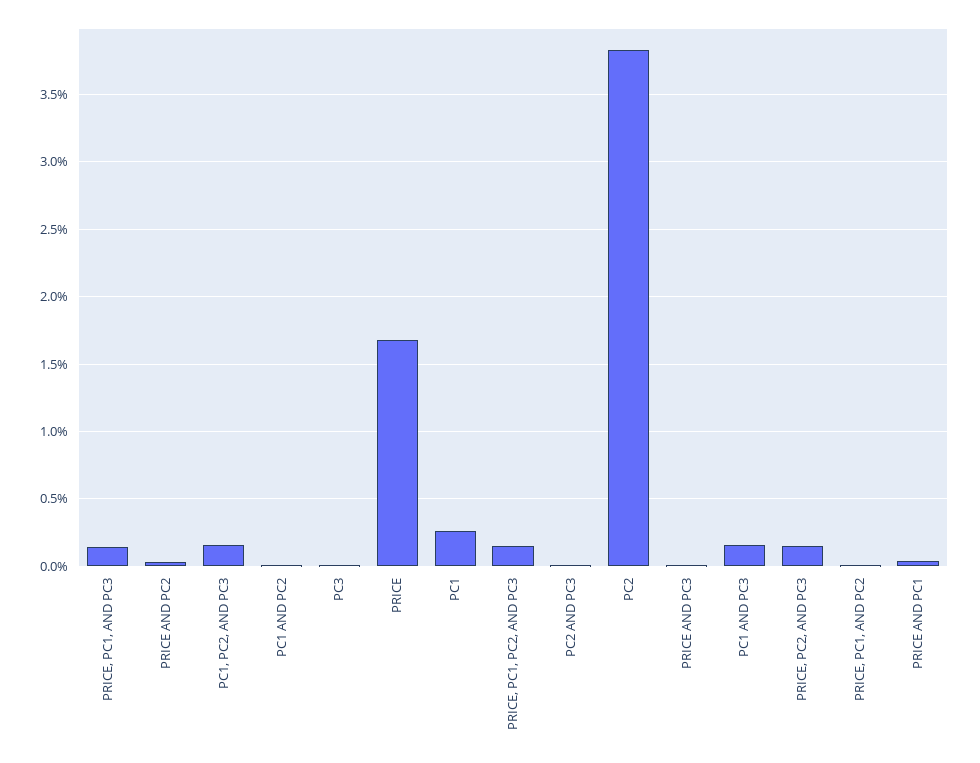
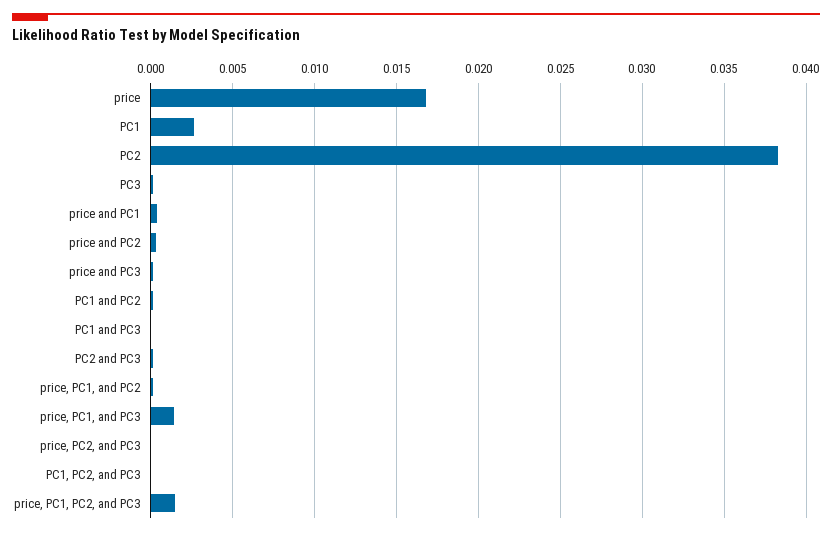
PC1, PC2, AND PC3: 0.0015 -> 0
PC1 AND PC3: 0.0015 -> 0
PRICE, PC2, AND PC3: 0.0015 -> 0

